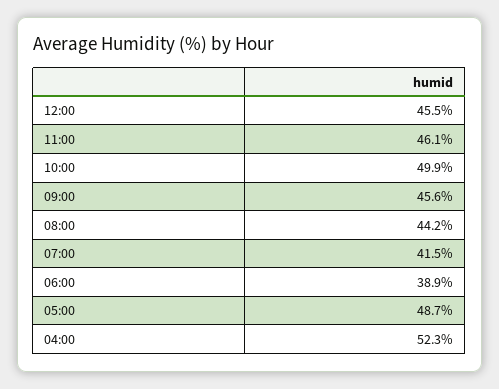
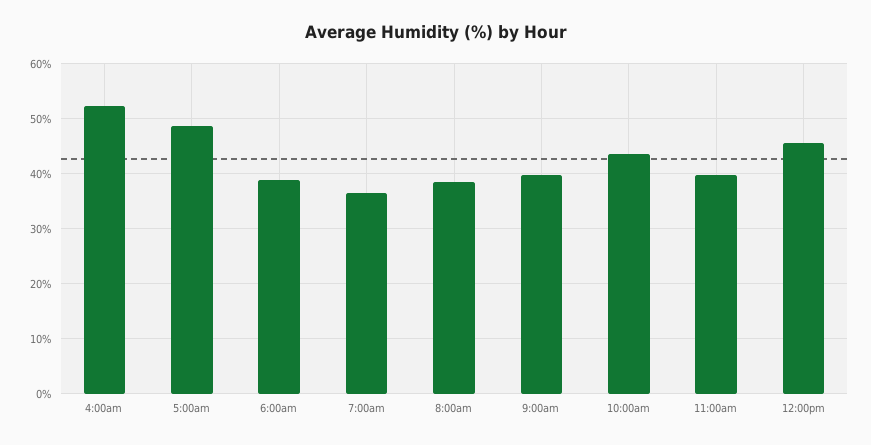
11:00: 46.1 -> 40
10:00: 49.9 -> 44
09:00: 45.6 -> 40
08:00: 44.2 -> 38
07:00: 41.5 -> 36

